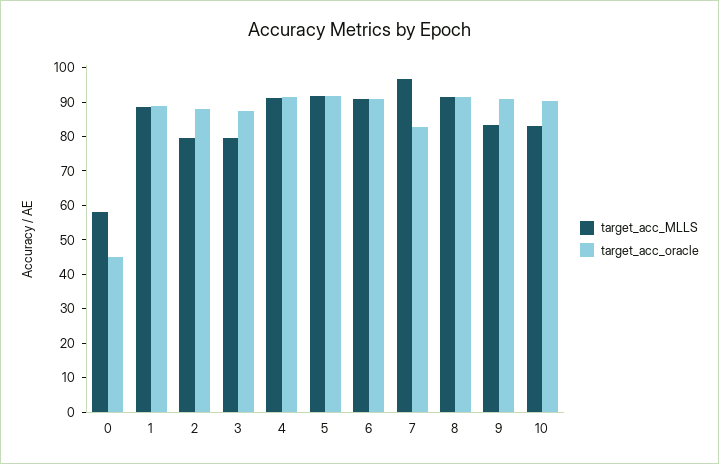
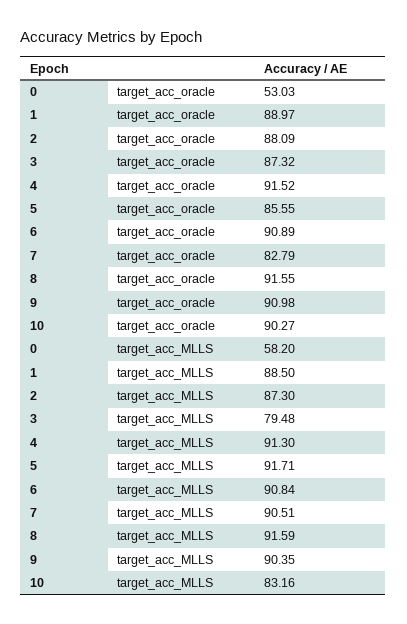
target_acc_oracle, 0: 45 -> 53.03
target_acc_MLLS, 2: 80 -> 87.3
target_acc_oracle, 5: 92.5 -> 85.55
target_acc_MLLS, 7: 97.5 -> 90.51
target_acc_MLLS, 9: 82.5 -> 90.35

